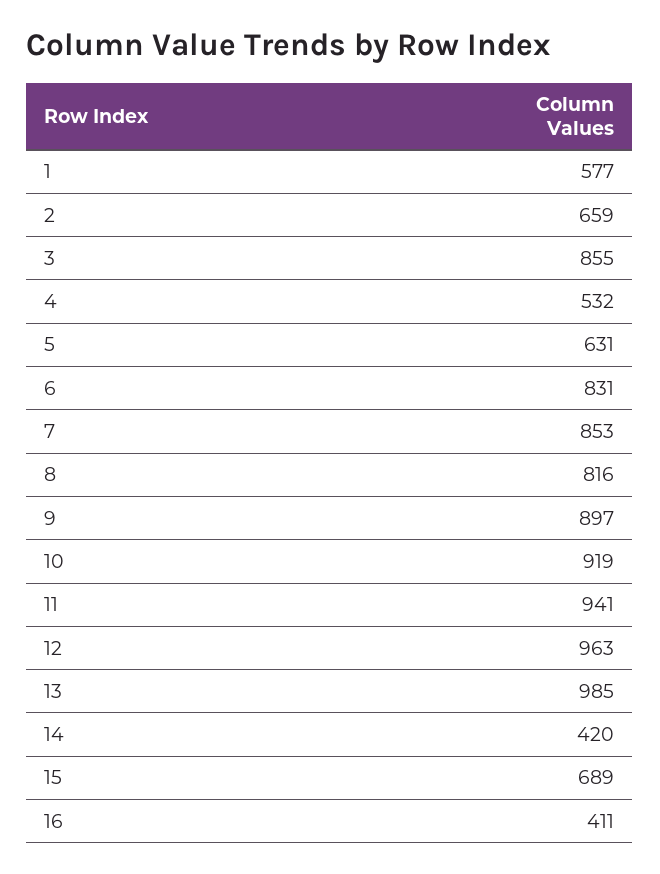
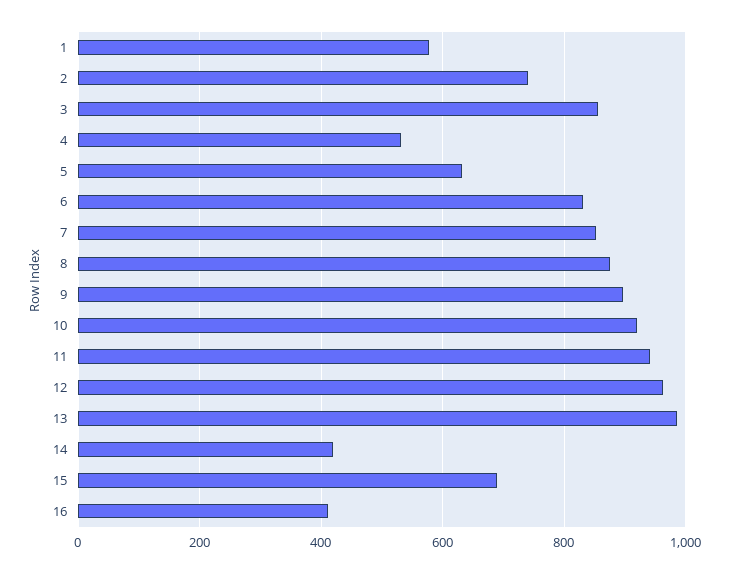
2: 659 -> 740
8: 816 -> 880

